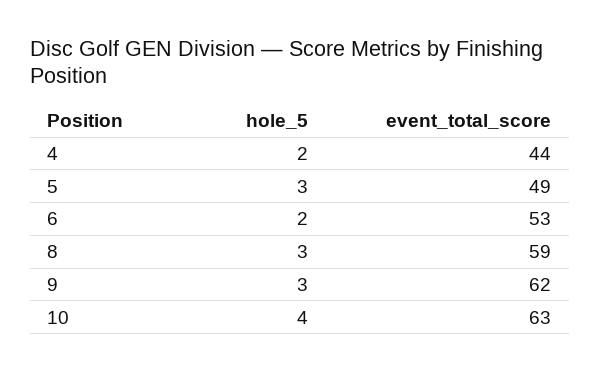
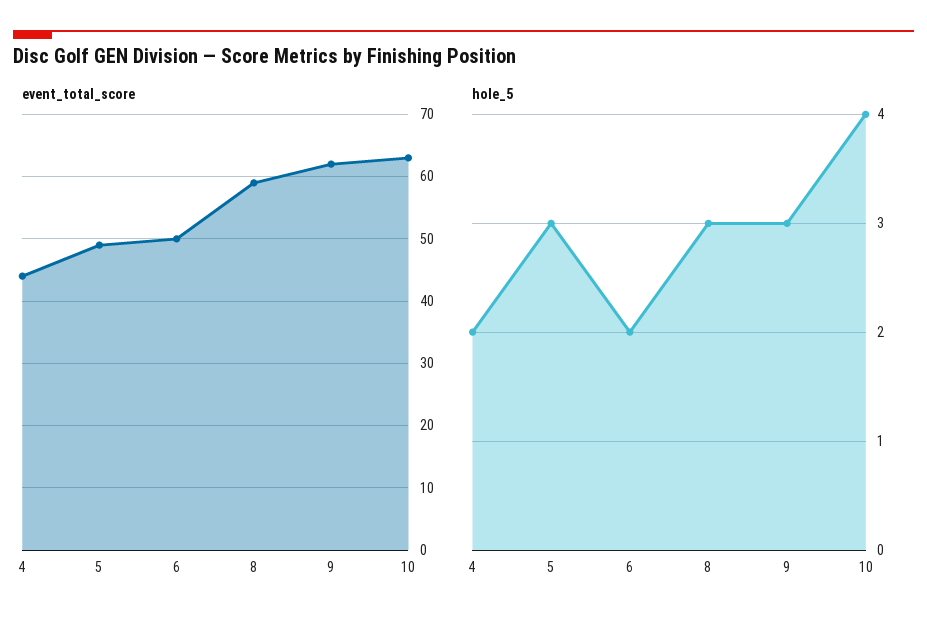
event_total_score, 6: 53 -> 50

